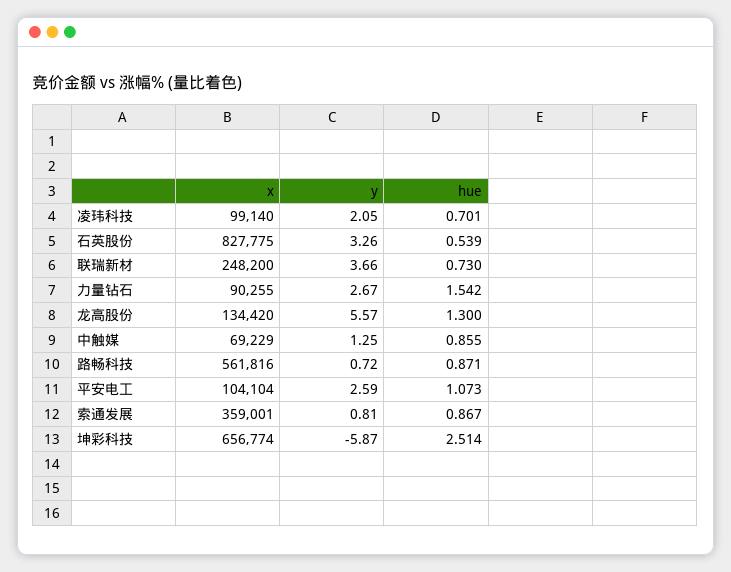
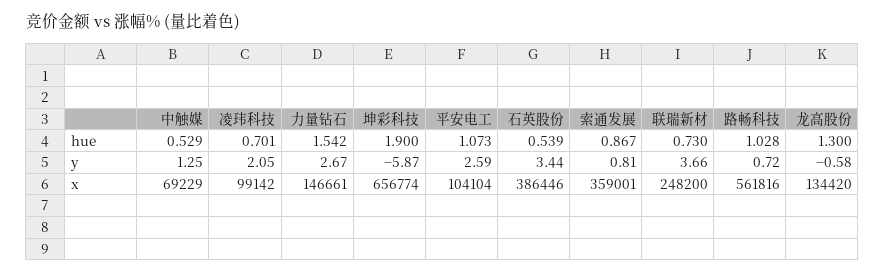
x, 凌玮科技: 99140 -> 99142
x, 石英股份: 827775 -> 386446
y, 石英股份: 3.26 -> 3.44
x, 力量钻石: 90255 -> 146661
y, 龙高股份: 5.57 -> -0.58
hue, 中触媒: 0.855 -> 0.529
hue, 路畅科技: 0.871 -> 1.028
hue, 坤彩科技: 2.514 -> 1.9

